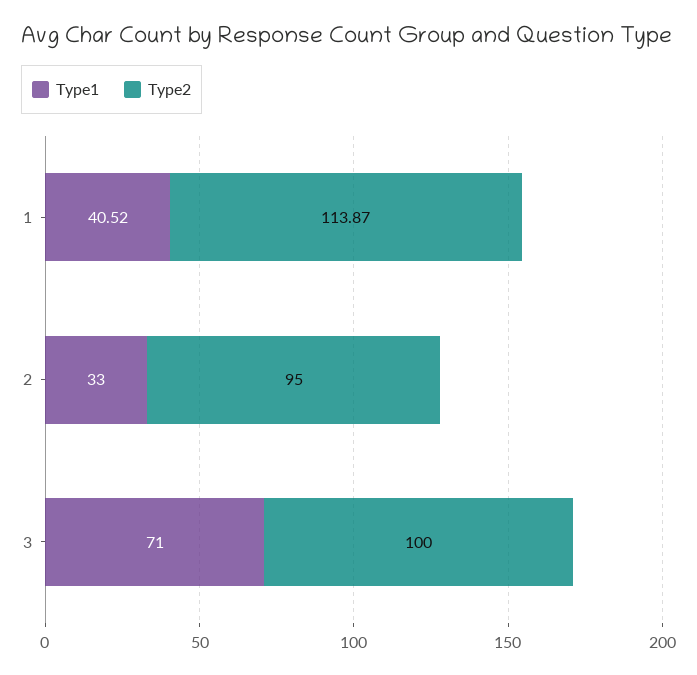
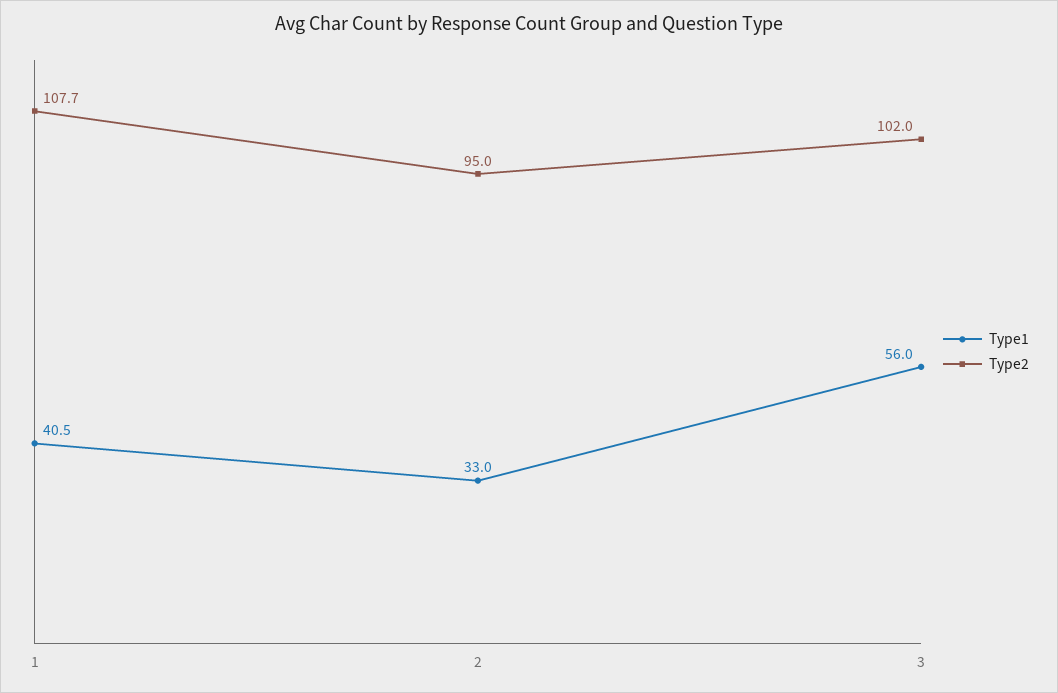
Type2, 1: 113.87 -> 107.7
Type1, 3: 71 -> 56
Type2, 3: 100 -> 102

